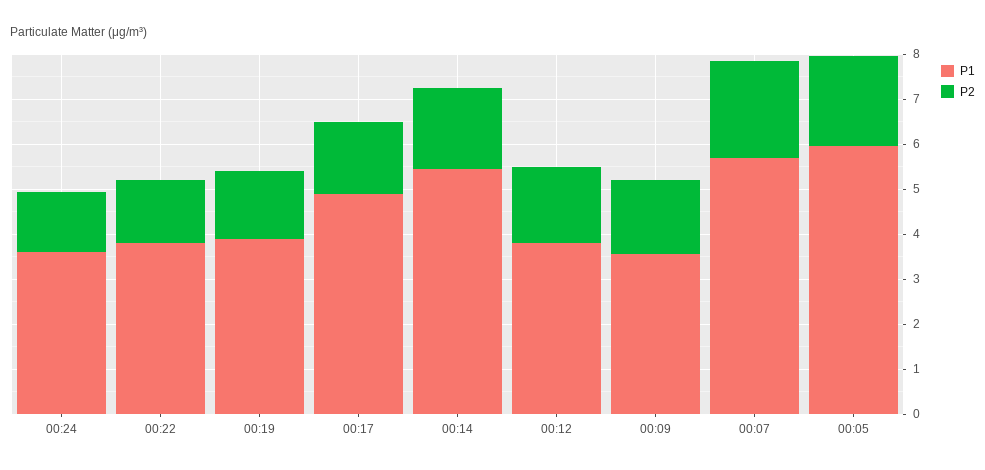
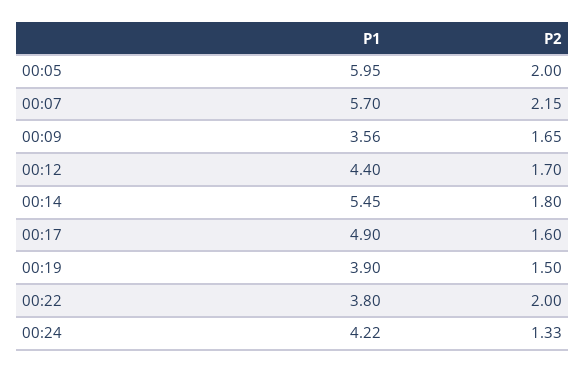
P1, 00:24: 3.6 -> 4.22
P2, 00:22: 1.4 -> 2
P1, 00:12: 3.8 -> 4.4

